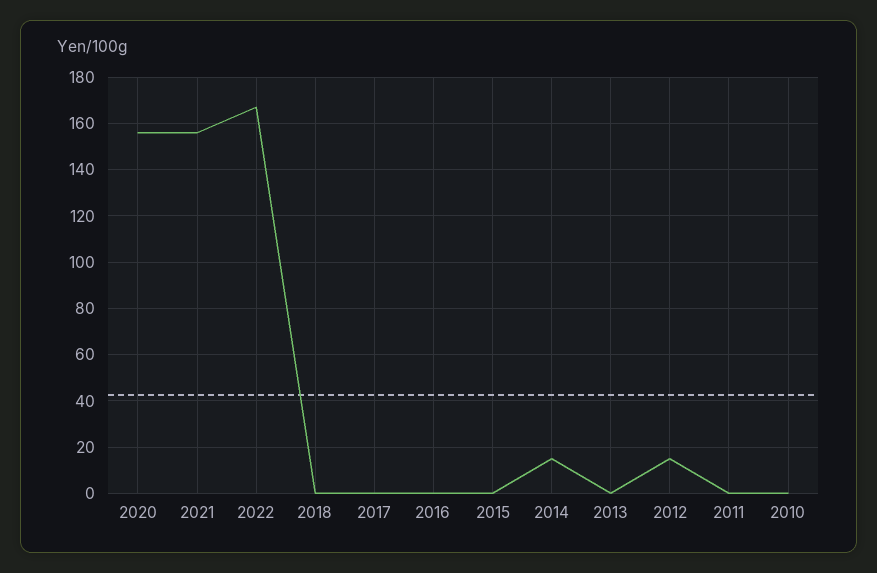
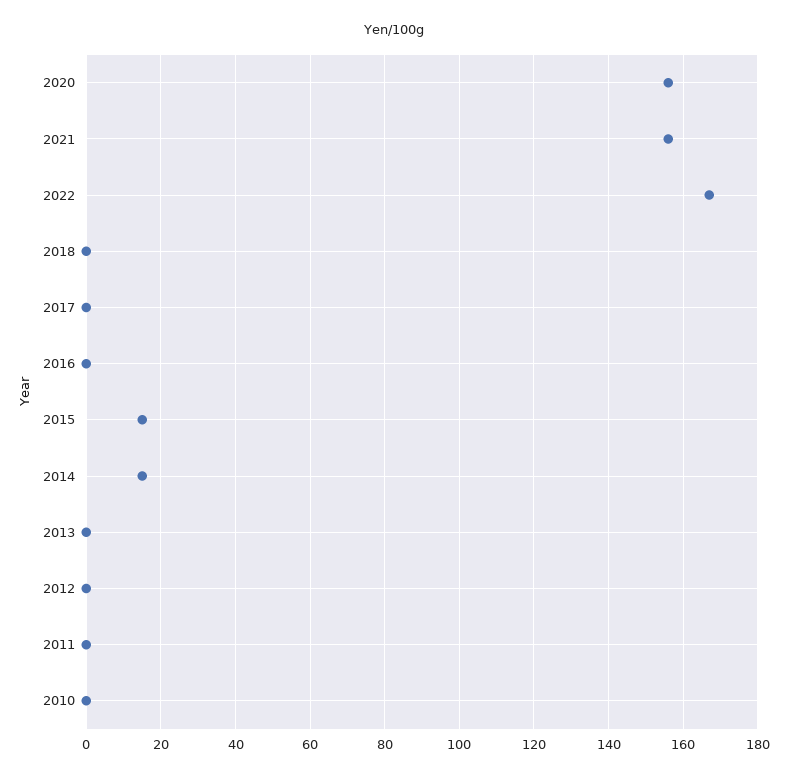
2015: 0 -> 15
2012: 15 -> 0

